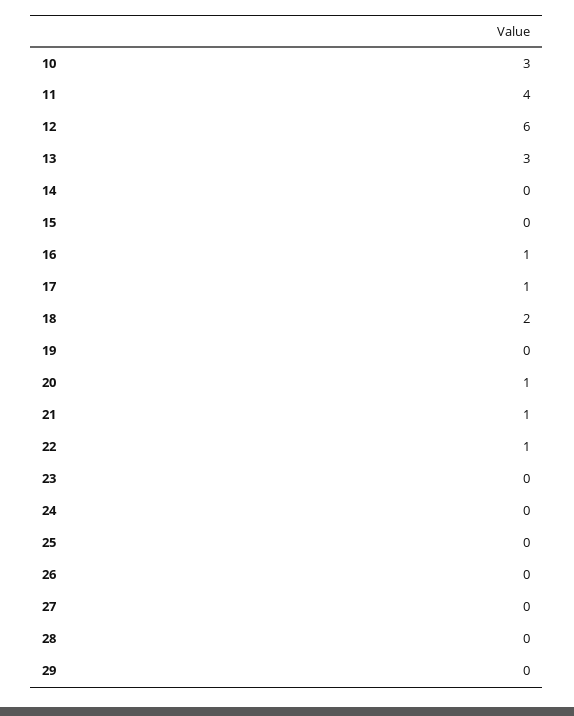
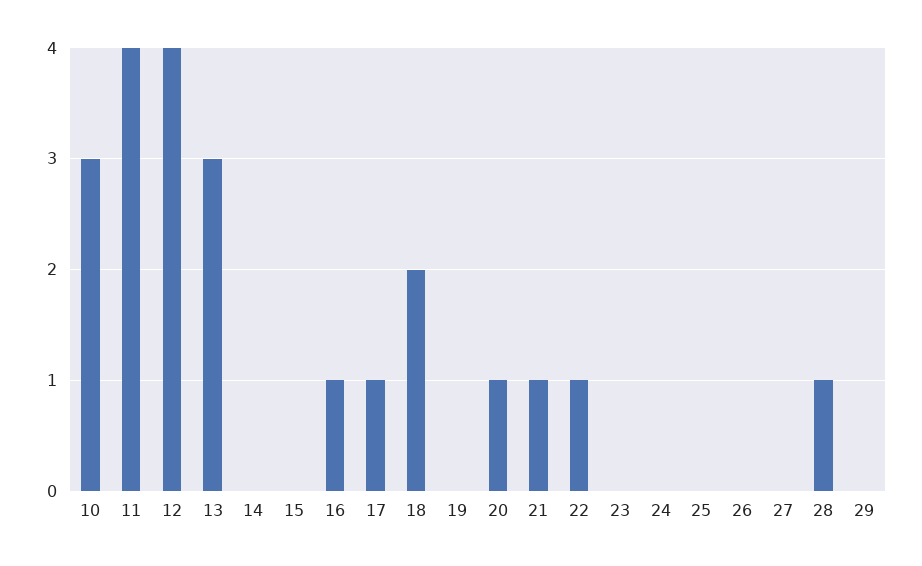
12: 6 -> 4
28: 0 -> 1

